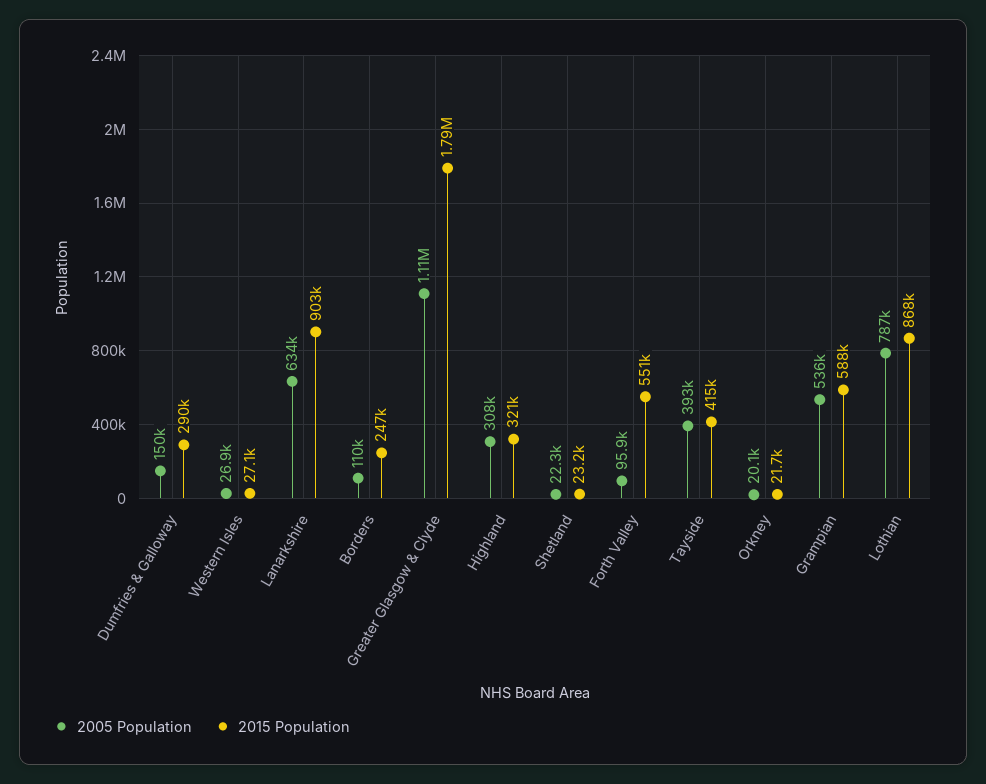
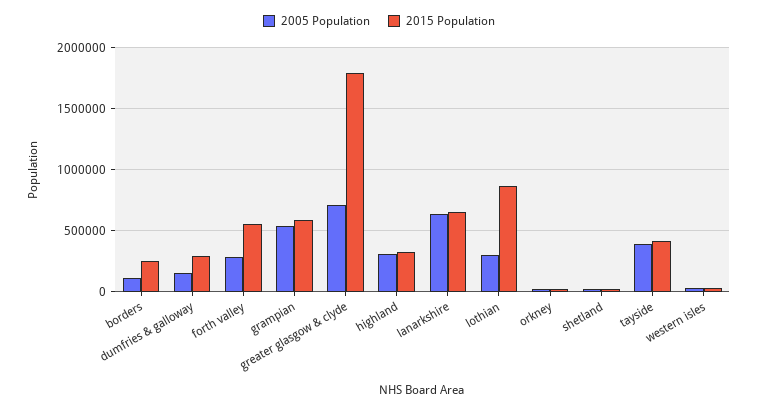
2015 Population, Lanarkshire: 903000 -> 650000
2005 Population, Greater Glasgow & Clyde: 1110000 -> 700000
2005 Population, Forth Valley: 95900 -> 300000
2005 Population, Lothian: 787000 -> 300000

